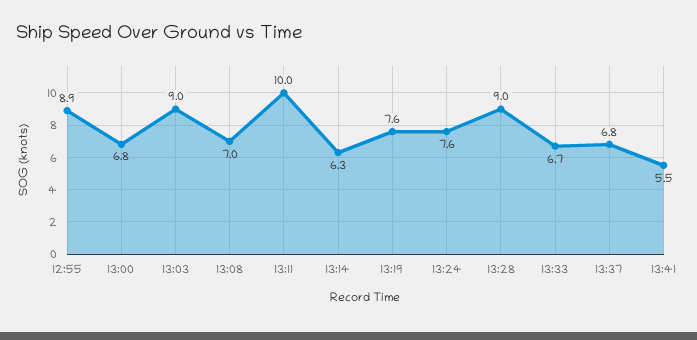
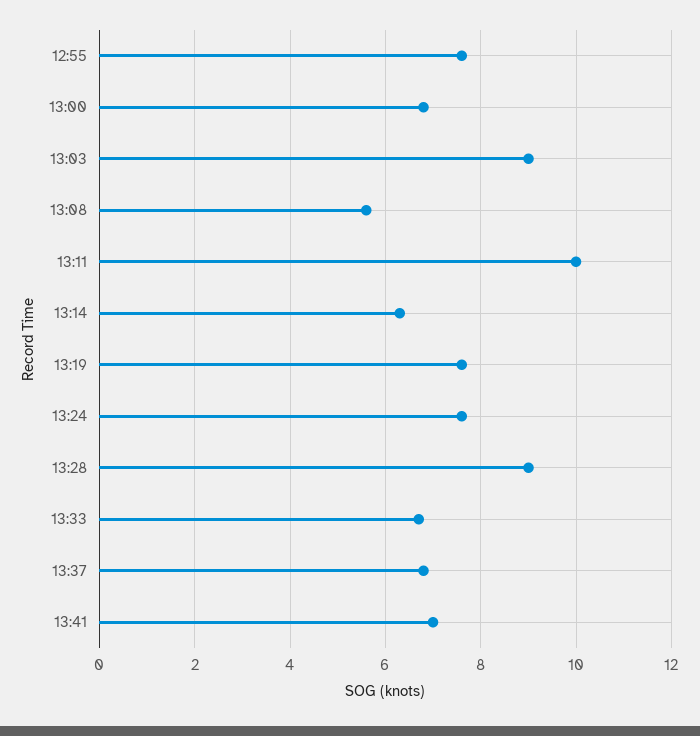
12:55: 8.9 -> 7.5
13:08: 7 -> 5.5
13:41: 5.5 -> 7

